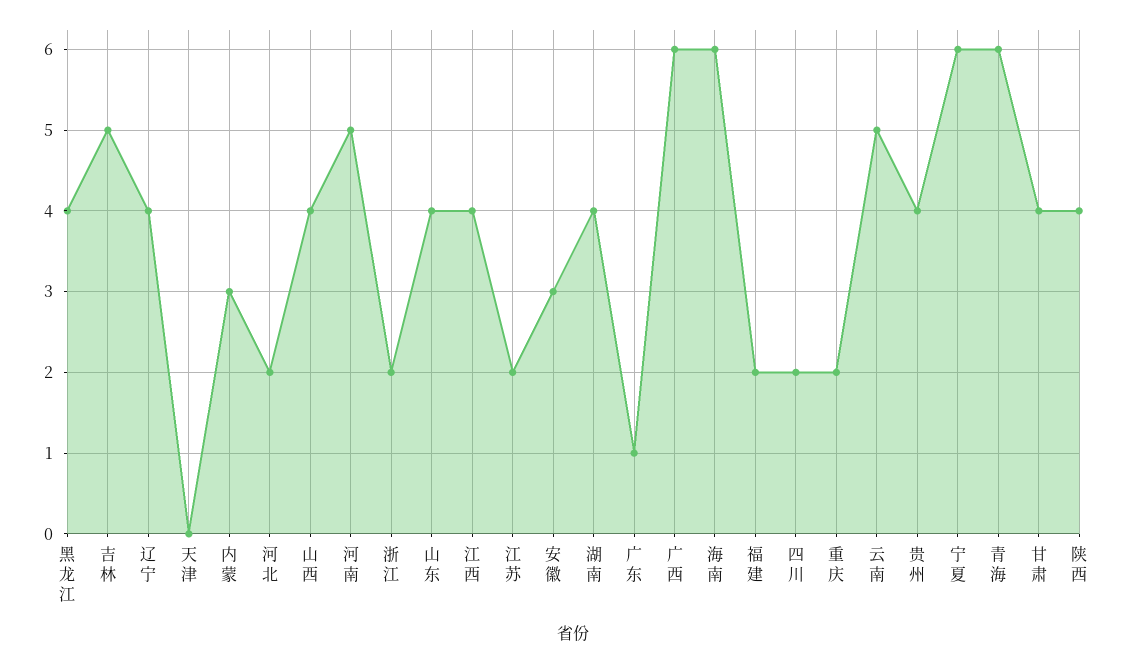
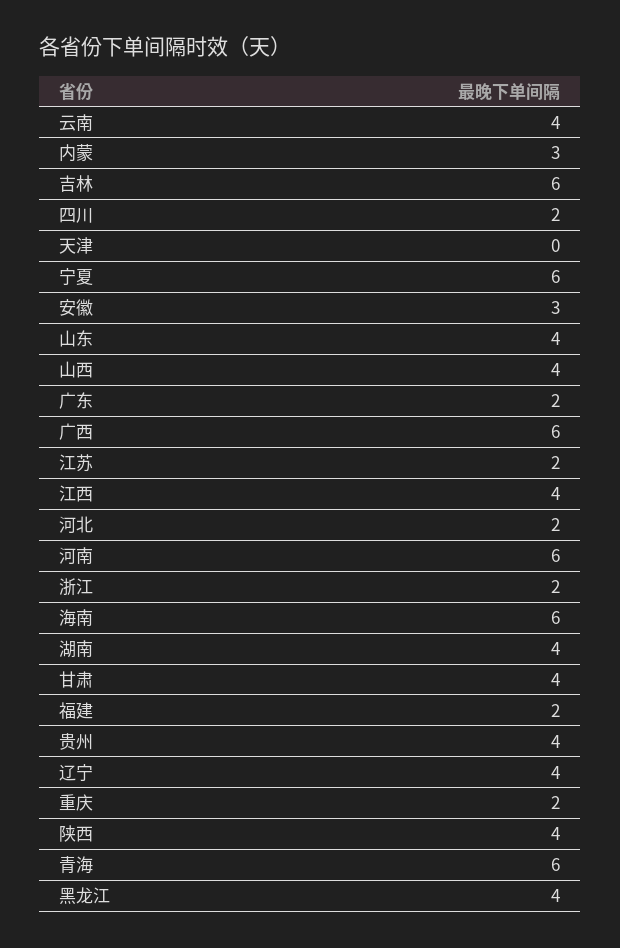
吉林: 5 -> 6
河南: 5 -> 6
广东: 1 -> 2
云南: 5 -> 4

